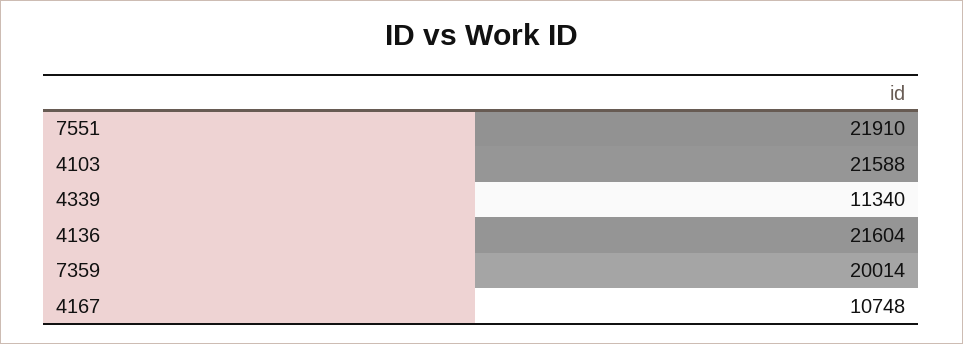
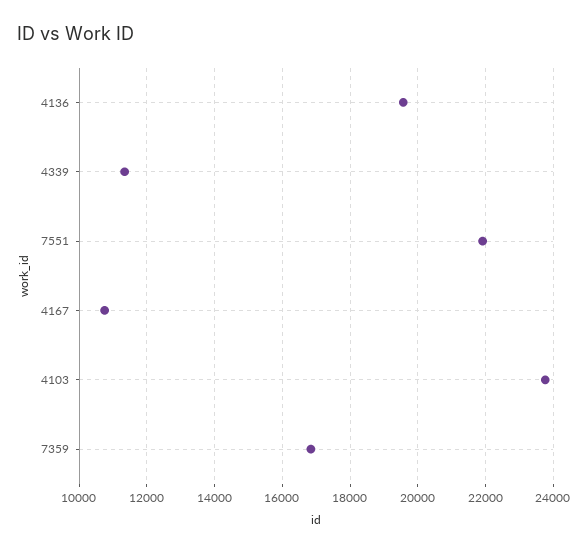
4103: 21588 -> 23800
4136: 21604 -> 19600
7359: 20014 -> 16800

